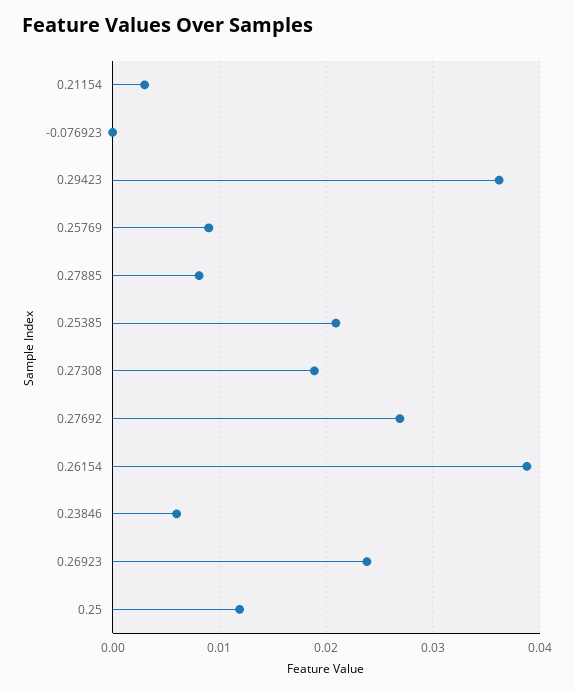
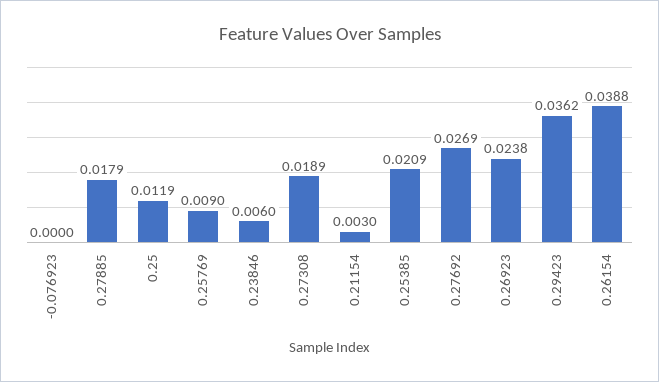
0.27885: 0.008 -> 0.0179

